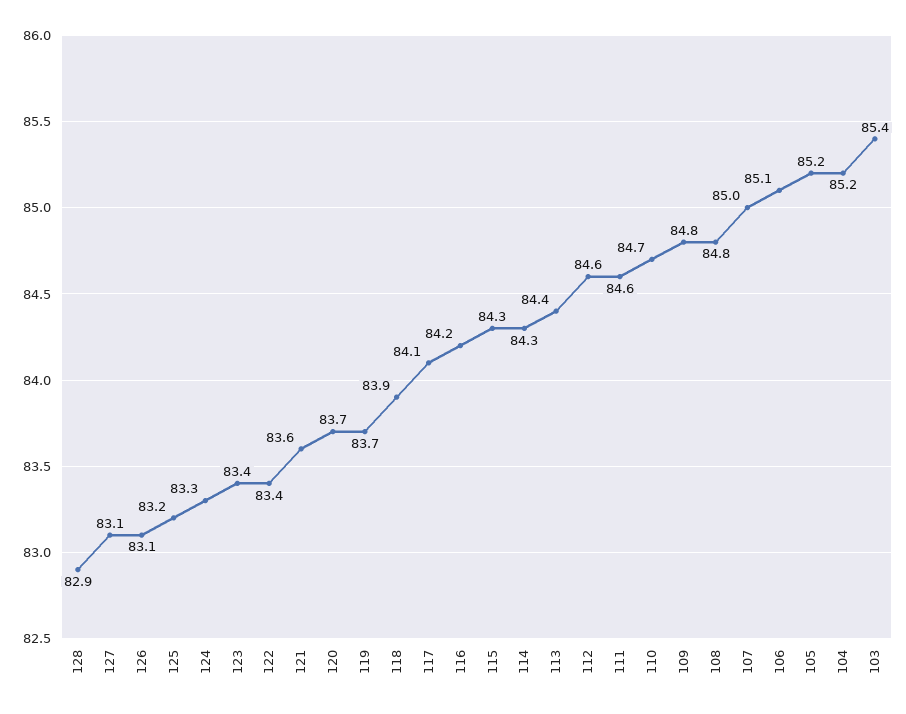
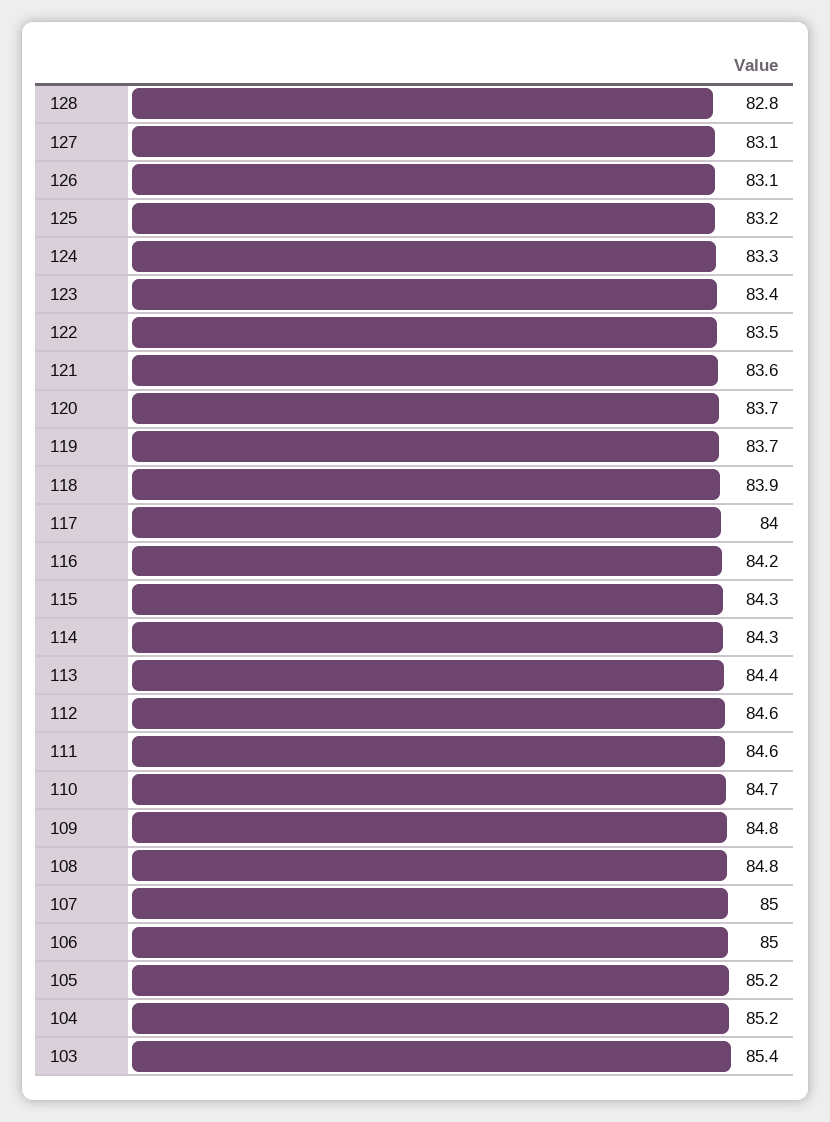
128: 82.9 -> 82.8
122: 83.4 -> 83.5
117: 84.1 -> 84
106: 85.1 -> 85

